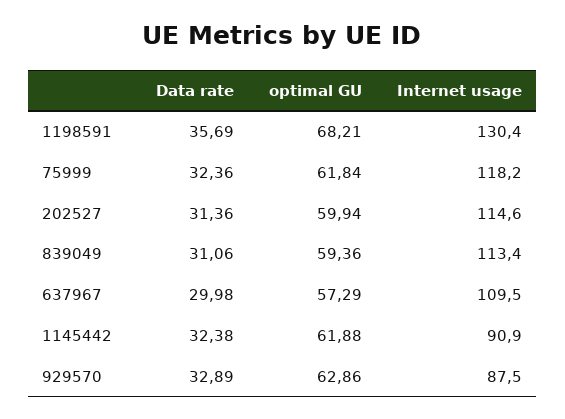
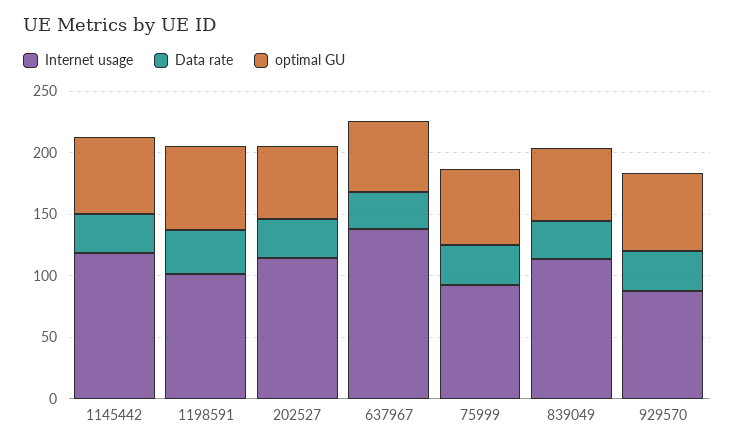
Internet usage, 1198591: 130.4 -> 100
Internet usage, 75999: 118.2 -> 90
Internet usage, 637967: 109.5 -> 140
Internet usage, 1145442: 90.9 -> 120

